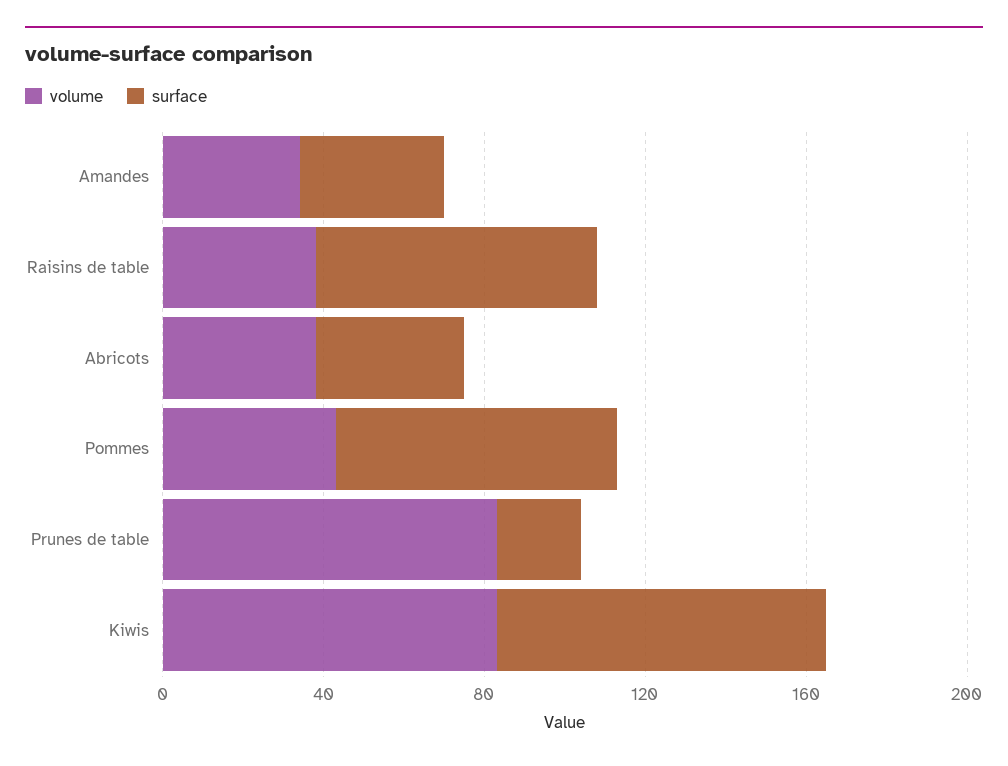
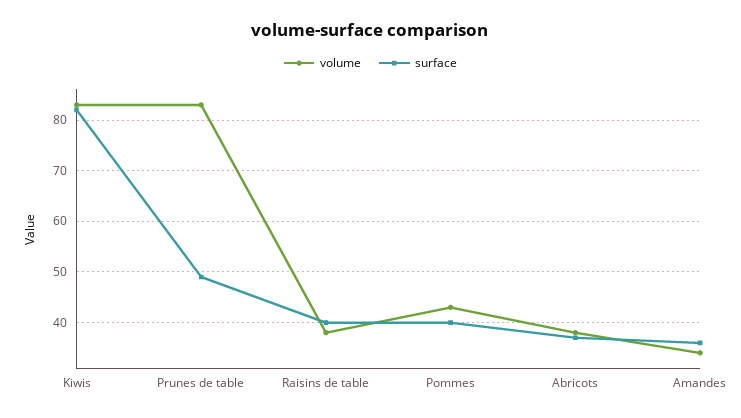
surface, Raisins de table: 70 -> 40
surface, Pommes: 70 -> 40
surface, Prunes de table: 20 -> 50

